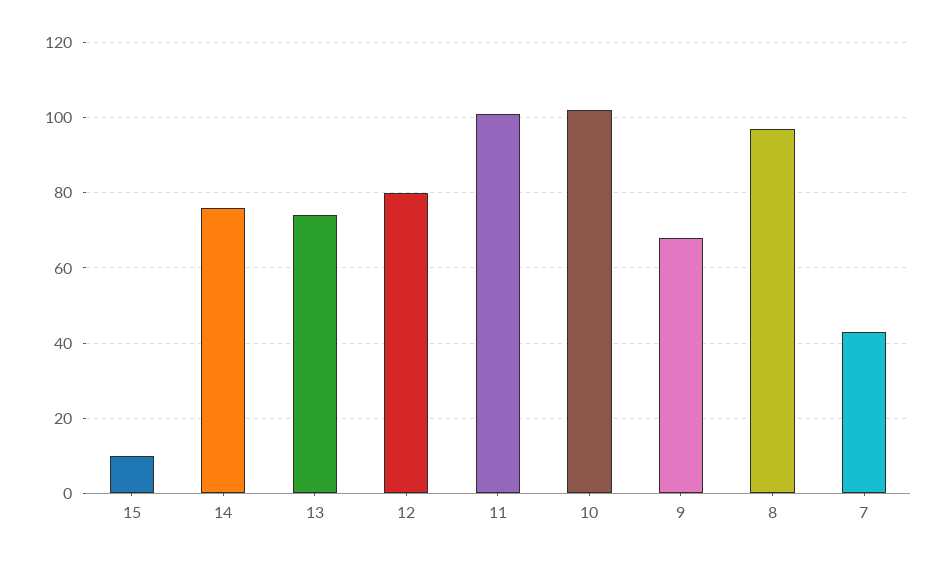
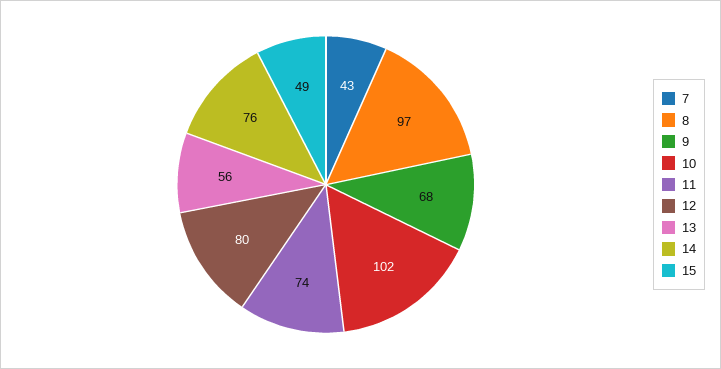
15: 10 -> 49
13: 75 -> 56
11: 100 -> 74

